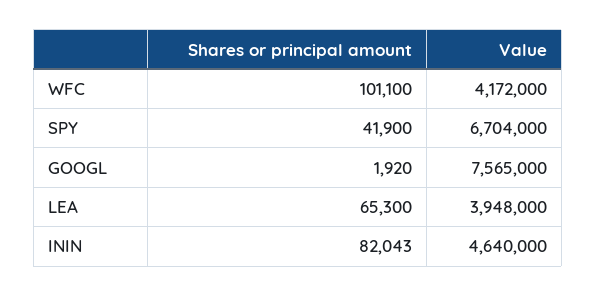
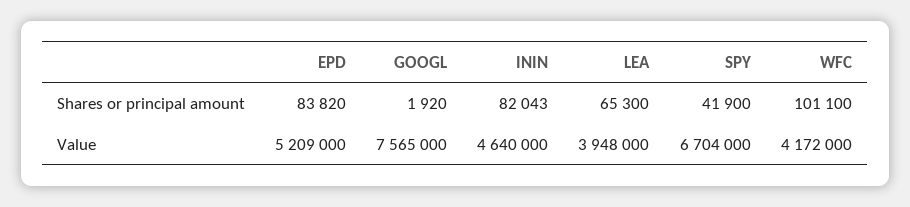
Shares or principal amount, EPD: none -> 83820
Value, EPD: none -> 5209000

